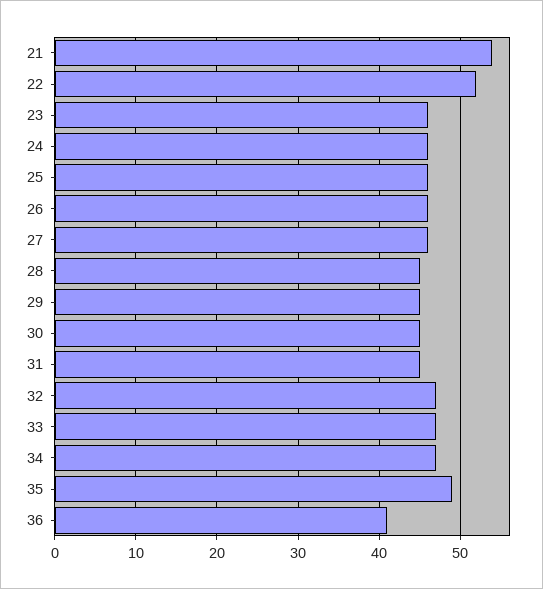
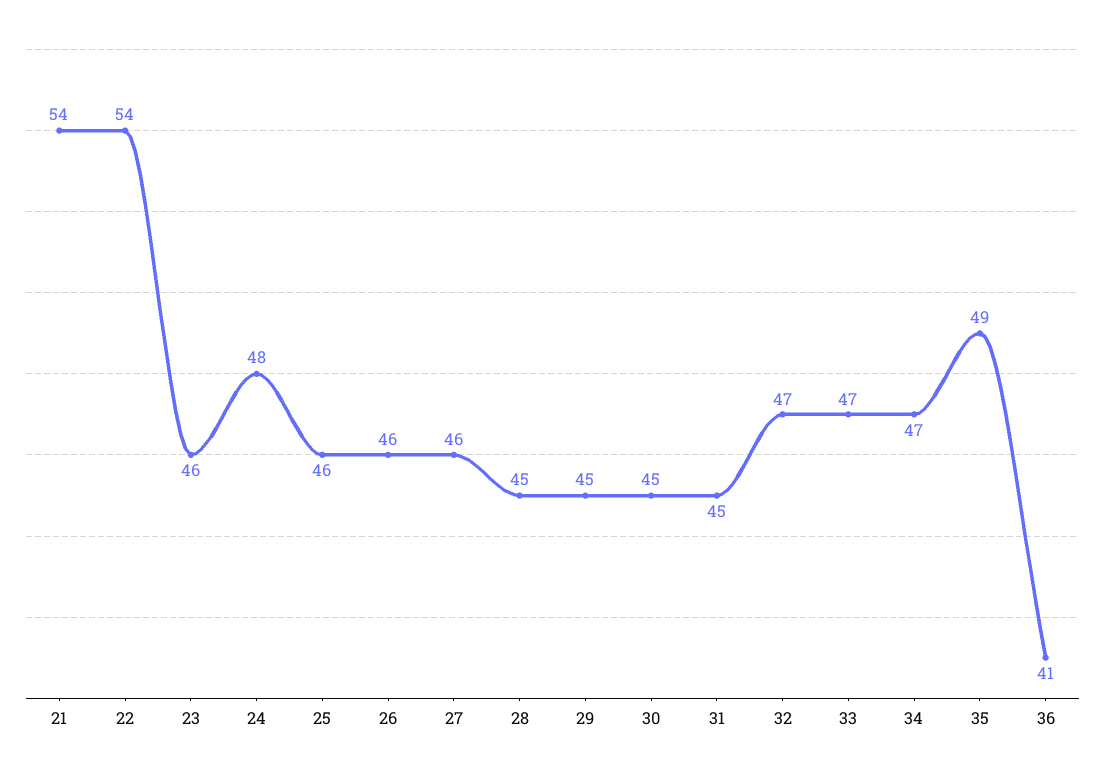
22: 52 -> 54
24: 46 -> 48

